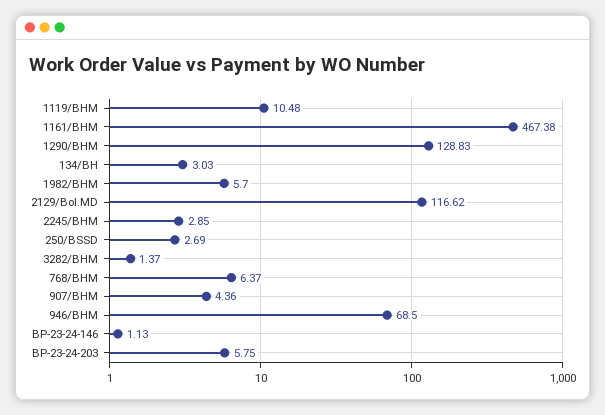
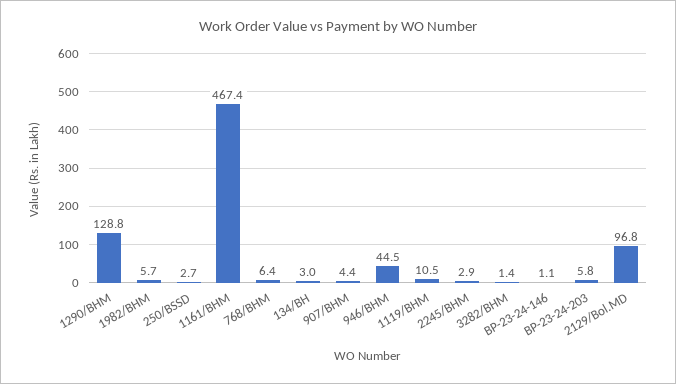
2129/Bol.MD: 116.62 -> 96.8
946/BHM: 68.5 -> 44.5

